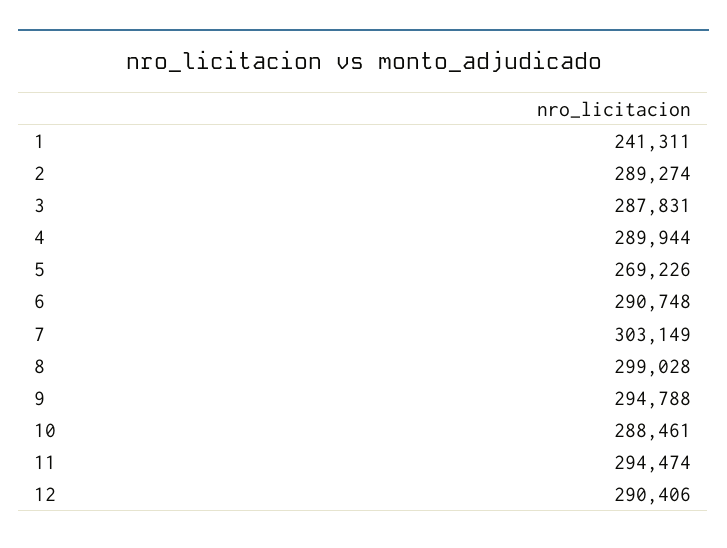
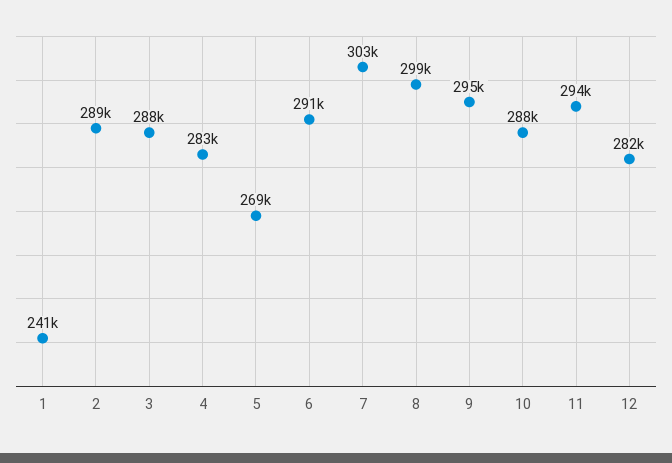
4: 289944 -> 283000
12: 290406 -> 282000

